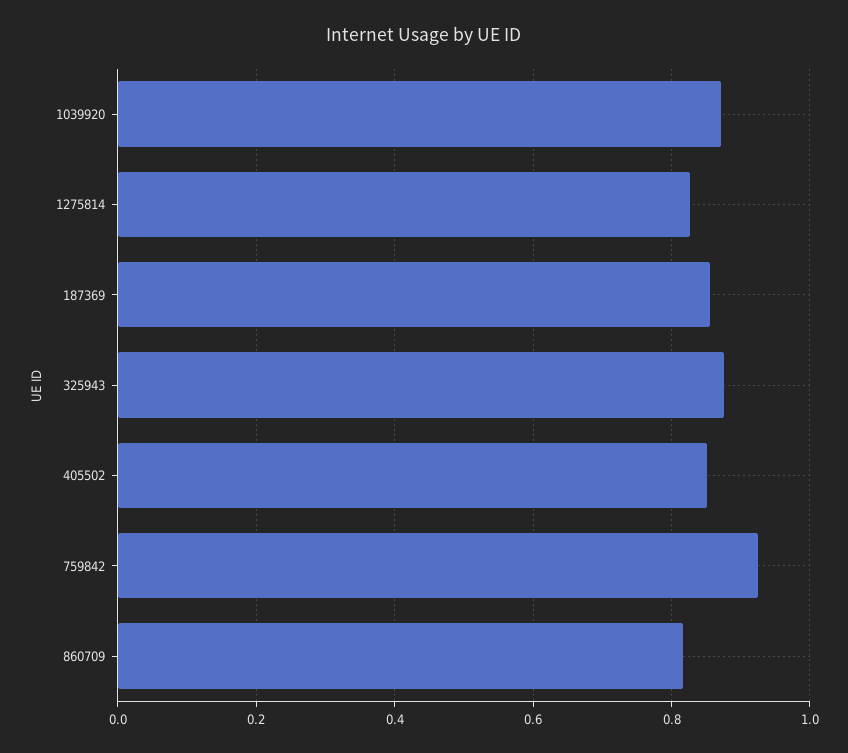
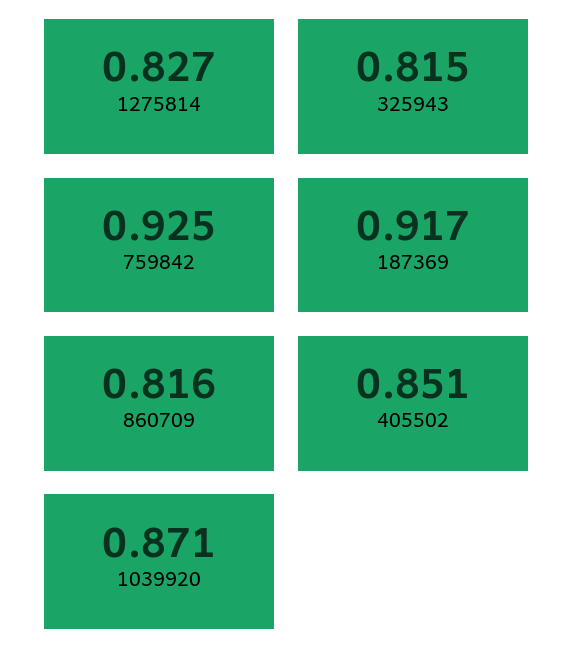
187369: 0.86 -> 0.917
325943: 0.88 -> 0.815

